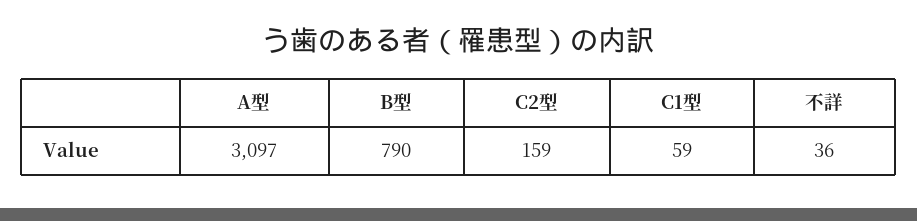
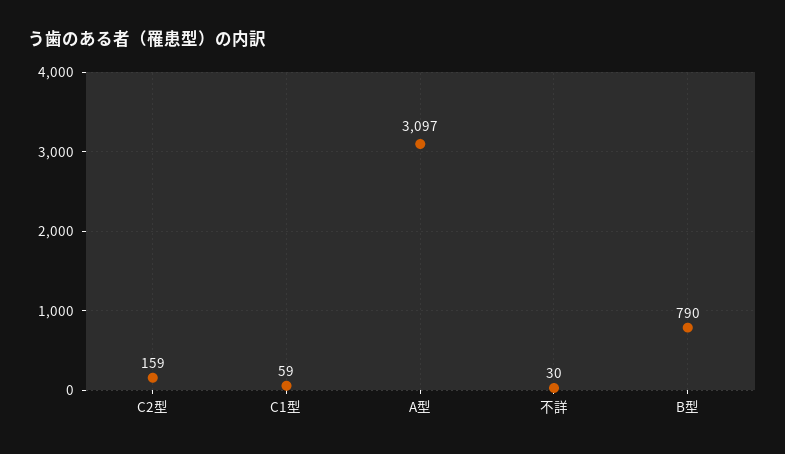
不詳: 36 -> 30

